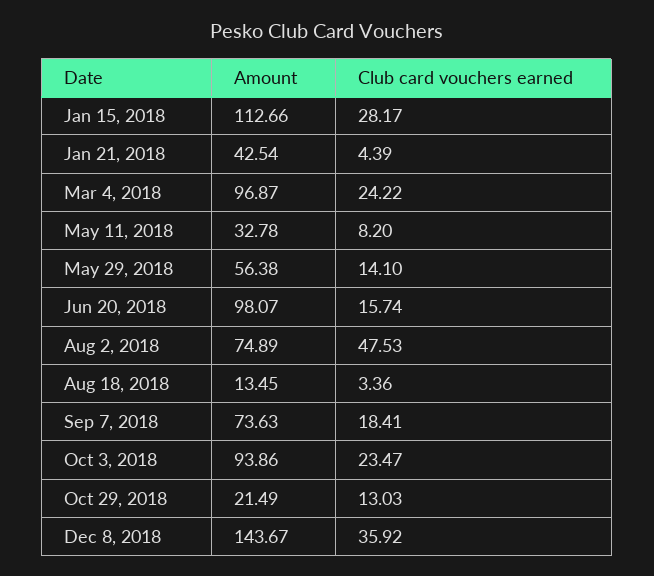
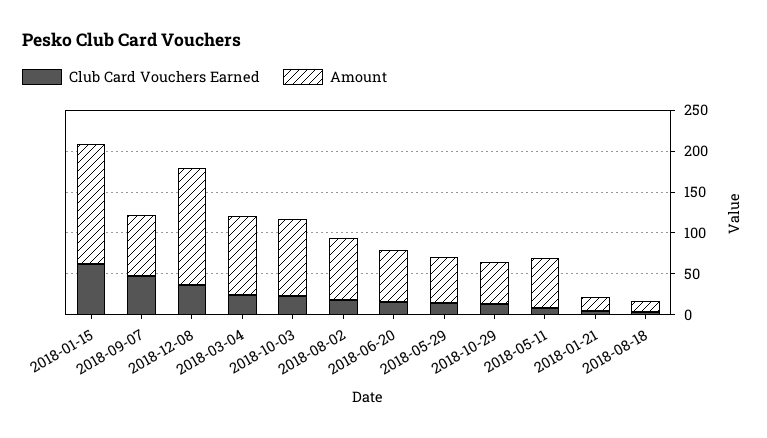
Amount, Jan 15, 2018: 112.66 -> 150
Club card vouchers earned, Jan 15, 2018: 28.17 -> 60
Amount, Jan 21, 2018: 42.54 -> 20
Amount, May 11, 2018: 32.78 -> 60
Amount, Jun 20, 2018: 98.07 -> 60
Club card vouchers earned, Aug 2, 2018: 47.53 -> 20
Club card vouchers earned, Sep 7, 2018: 18.41 -> 50
Amount, Oct 29, 2018: 21.49 -> 50

